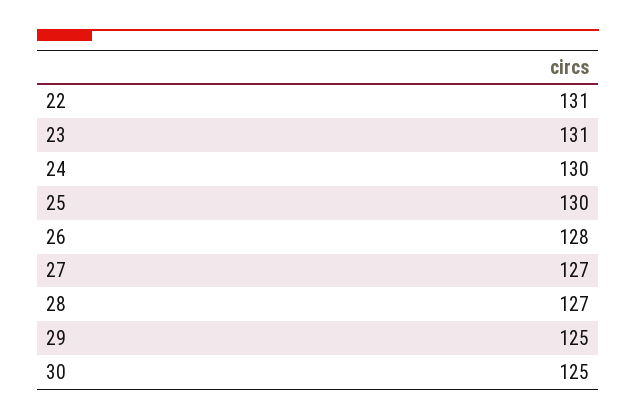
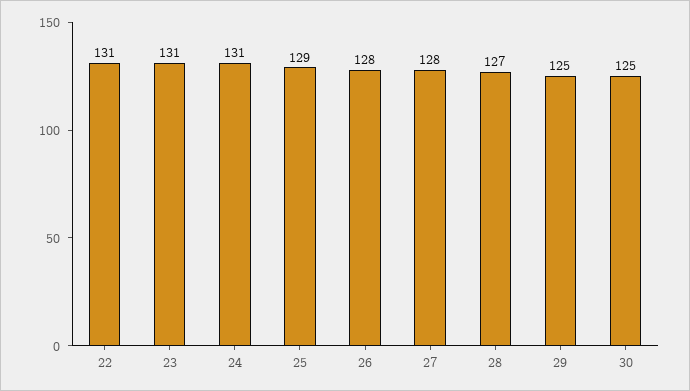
24: 130 -> 131
25: 130 -> 129
27: 127 -> 128

